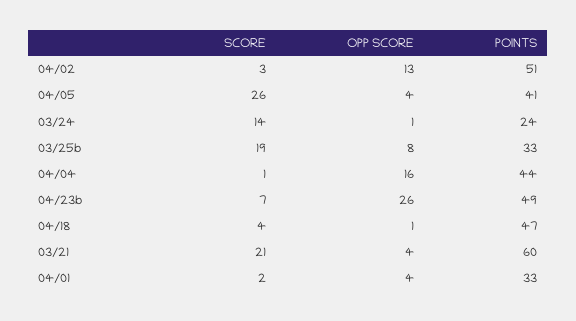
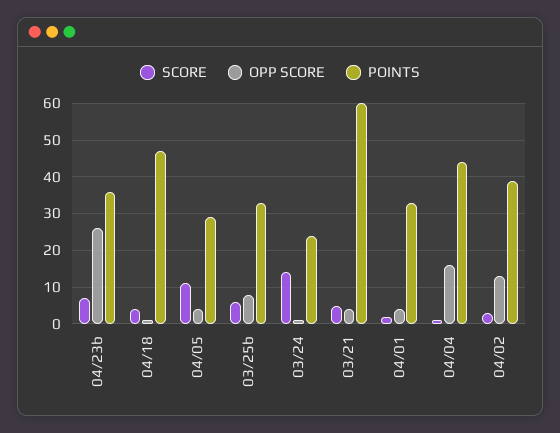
POINTS, 04/02: 51 -> 40
SCORE, 04/05: 26 -> 10
POINTS, 04/05: 41 -> 30
SCORE, 03/25b: 19 -> 5
POINTS, 04/23b: 49 -> 35
SCORE, 03/21: 21 -> 5

